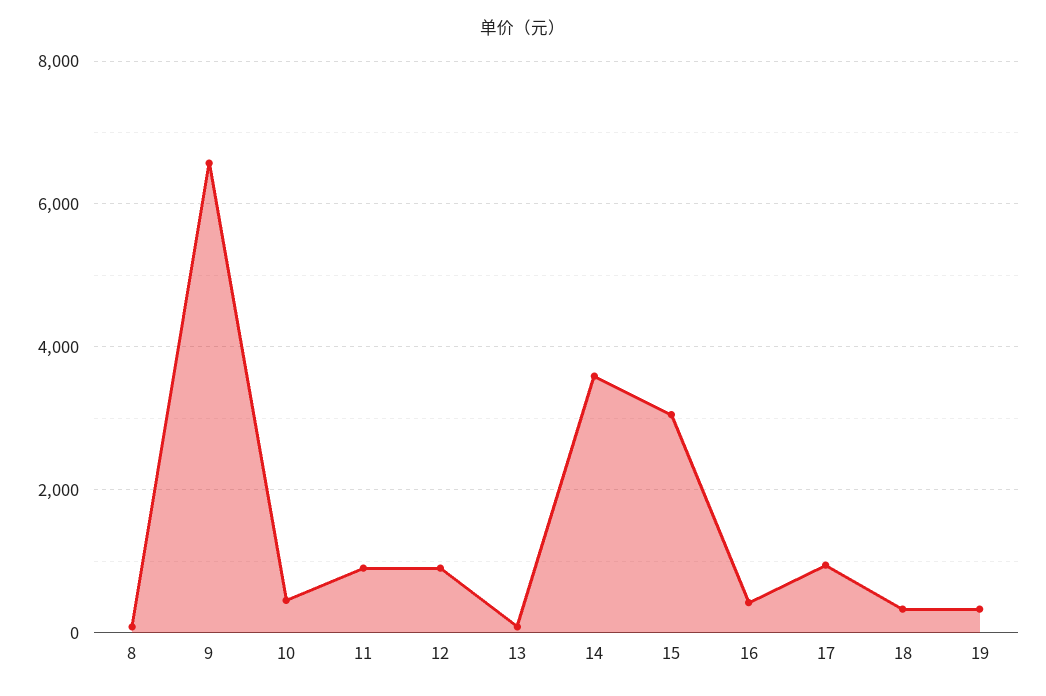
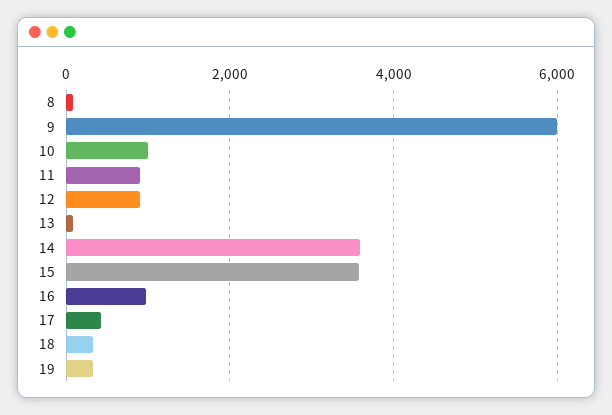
9: 6600 -> 6000
10: 400 -> 1000
15: 3000 -> 3600
16: 400 -> 1000
17: 1000 -> 400

